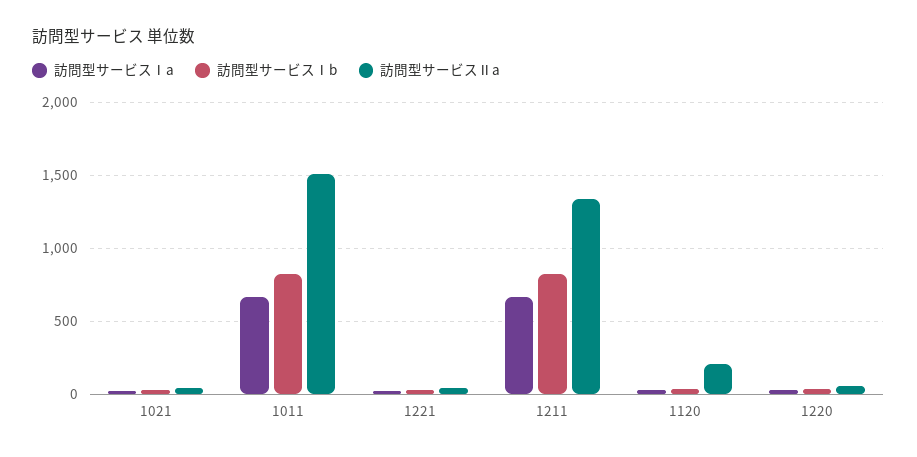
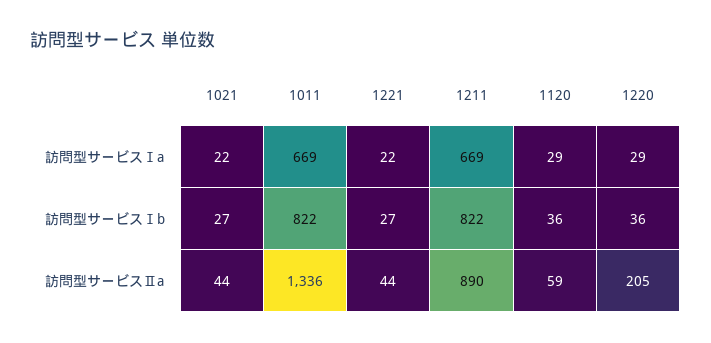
訪問型サービスⅡa, 1011: 1500 -> 1336
訪問型サービスⅡa, 1211: 1350 -> 890
訪問型サービスⅡa, 1120: 200 -> 59
訪問型サービスⅡa, 1220: 50 -> 205

